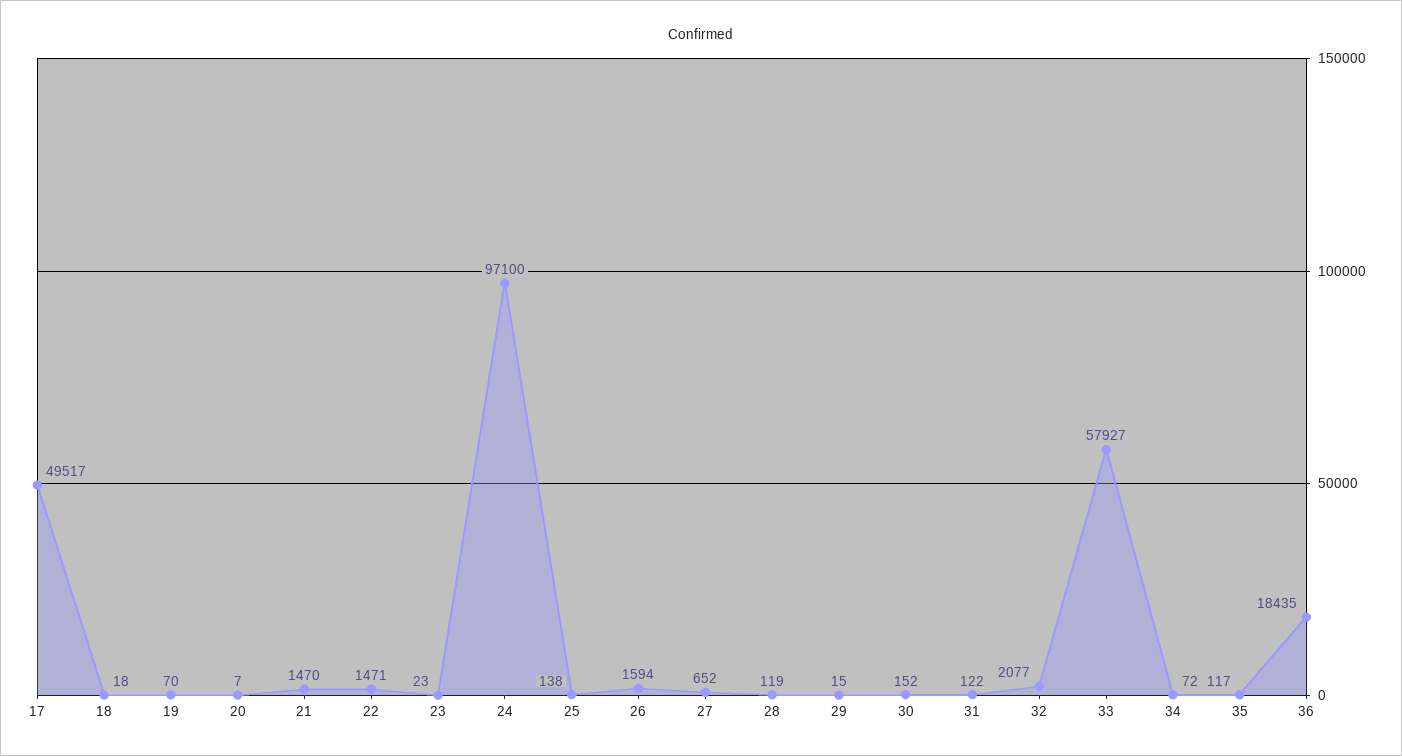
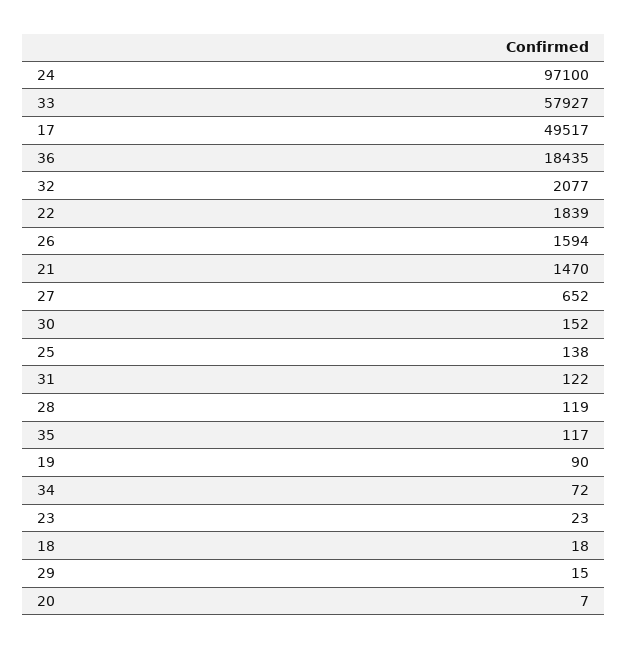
19: 70 -> 90
22: 1471 -> 1839

